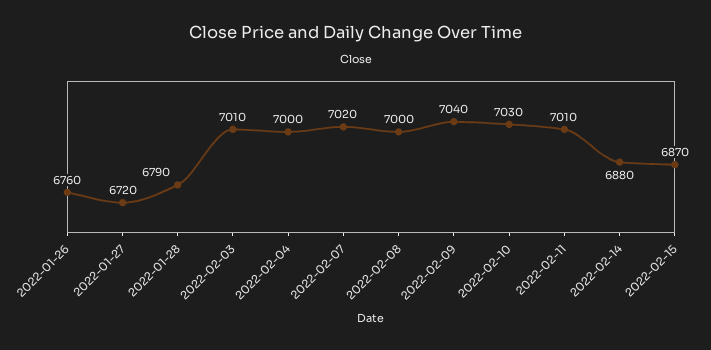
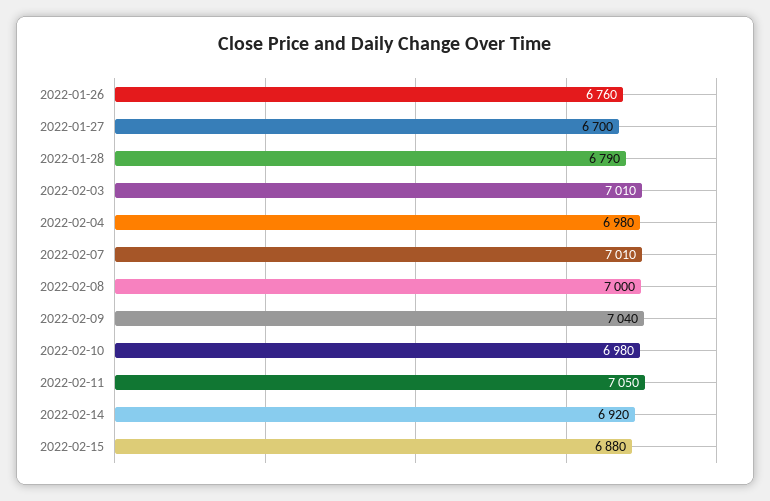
2022-01-27: 6720 -> 6700
2022-02-04: 7000 -> 6980
2022-02-07: 7020 -> 7010
2022-02-10: 7030 -> 6980
2022-02-11: 7010 -> 7050
2022-02-14: 6880 -> 6920
2022-02-15: 6870 -> 6880

